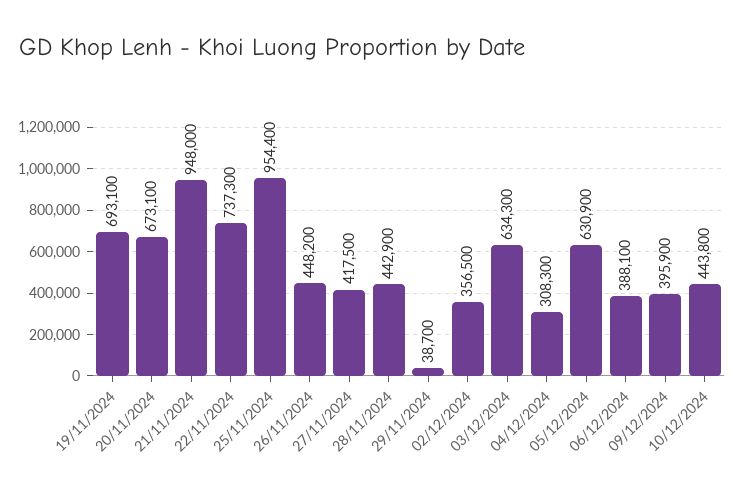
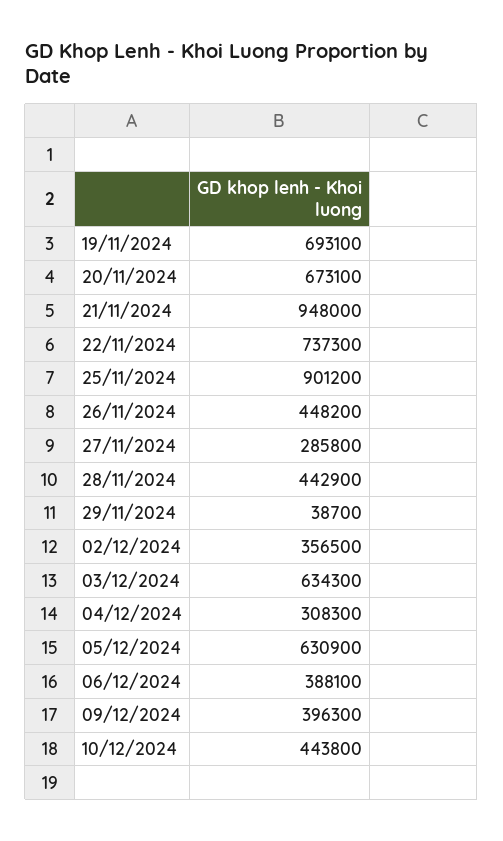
25/11/2024: 954400 -> 901200
27/11/2024: 417500 -> 285800
09/12/2024: 395900 -> 396300

